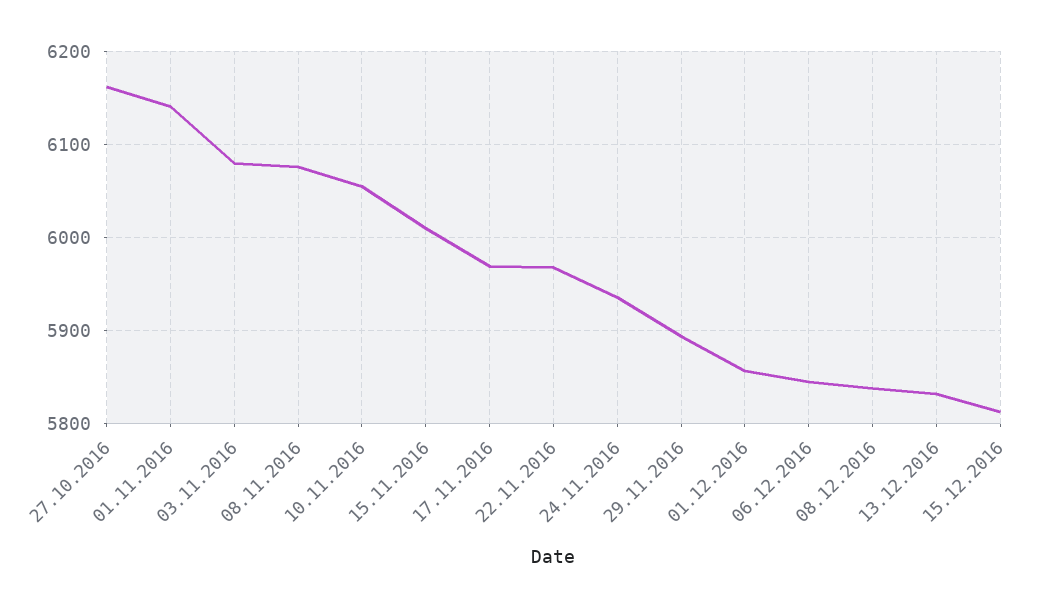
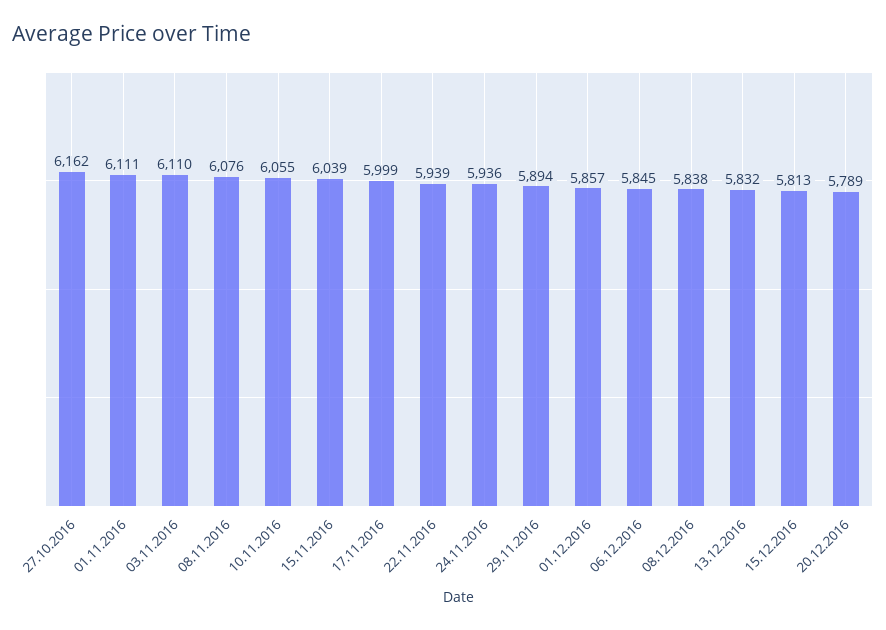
01.11.2016: 6140 -> 6111
03.11.2016: 6080 -> 6110
15.11.2016: 6010 -> 6039
17.11.2016: 5970 -> 5999
22.11.2016: 5970 -> 5939
20.12.2016: none -> 5789

